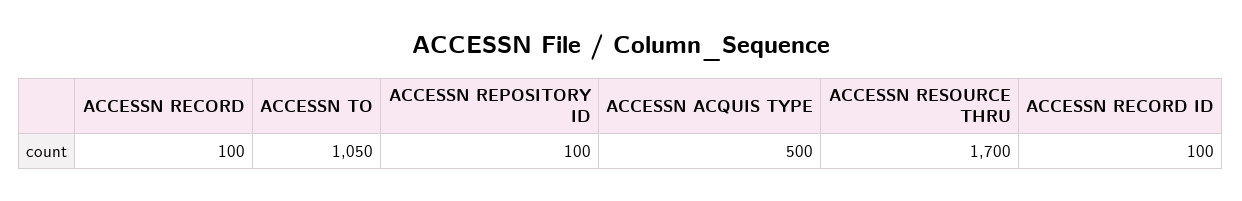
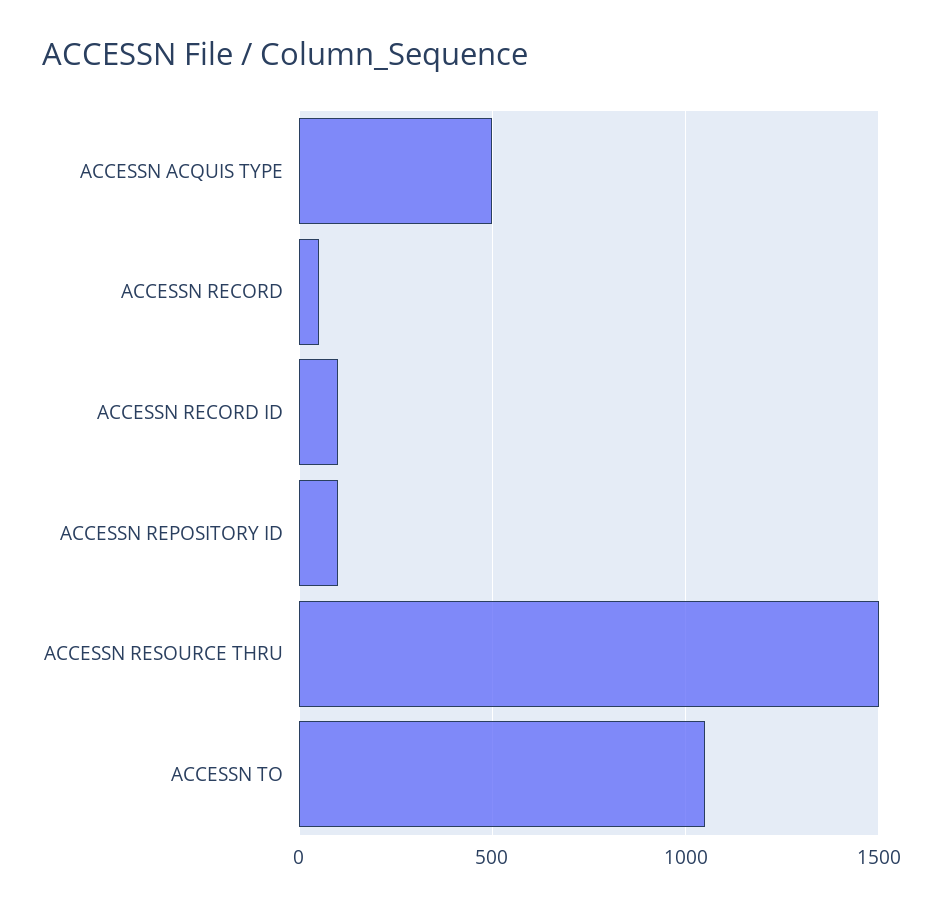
ACCESSN RECORD: 100 -> 50
ACCESSN RESOURCE THRU: 1700 -> 1500

